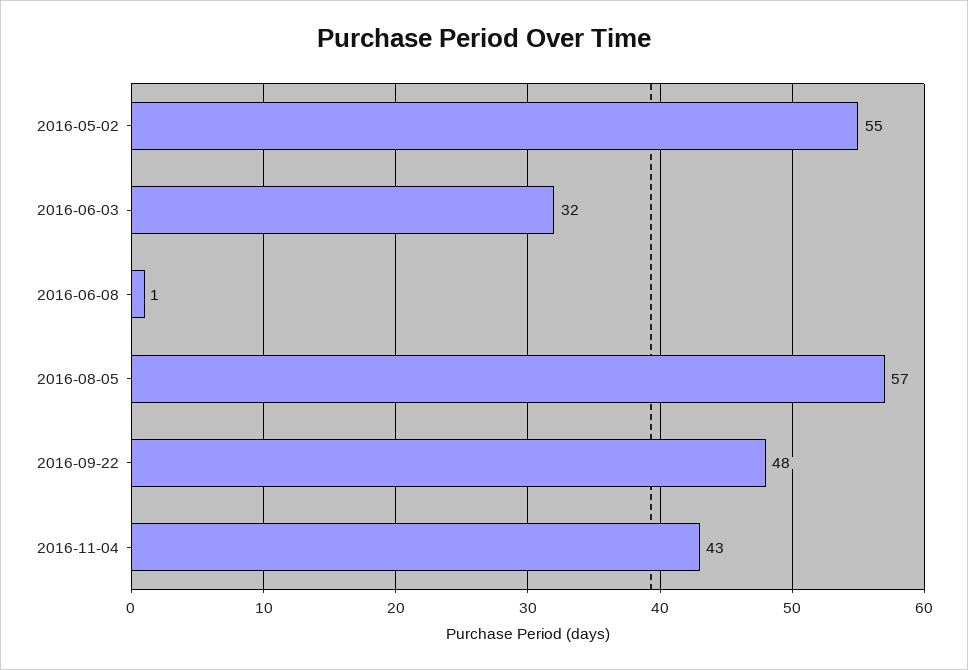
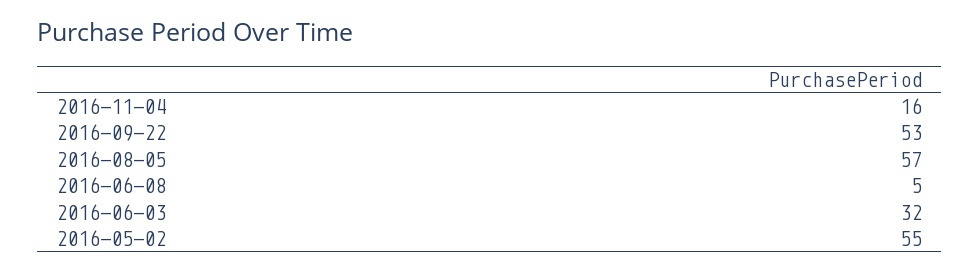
2016-06-08: 1 -> 5
2016-09-22: 48 -> 53
2016-11-04: 43 -> 16

